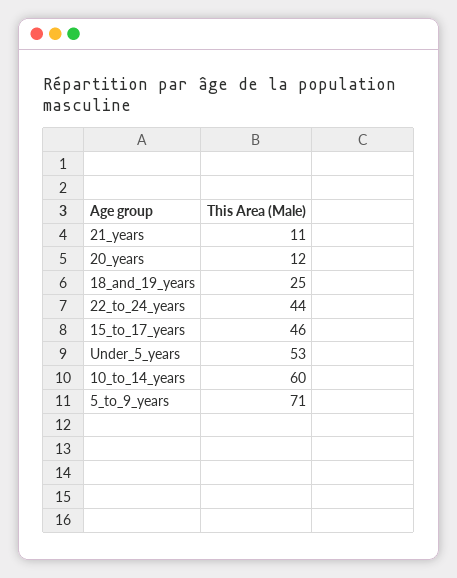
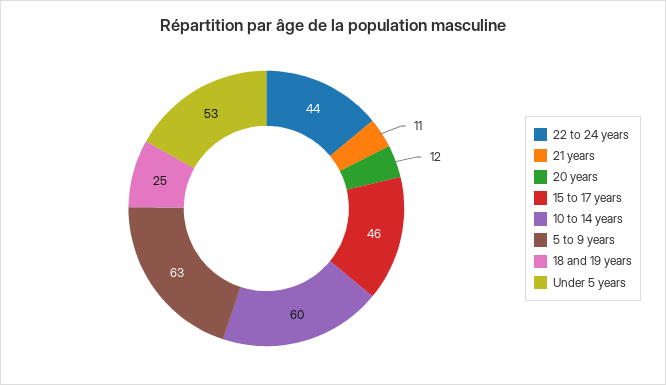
5_to_9_years: 71 -> 63

